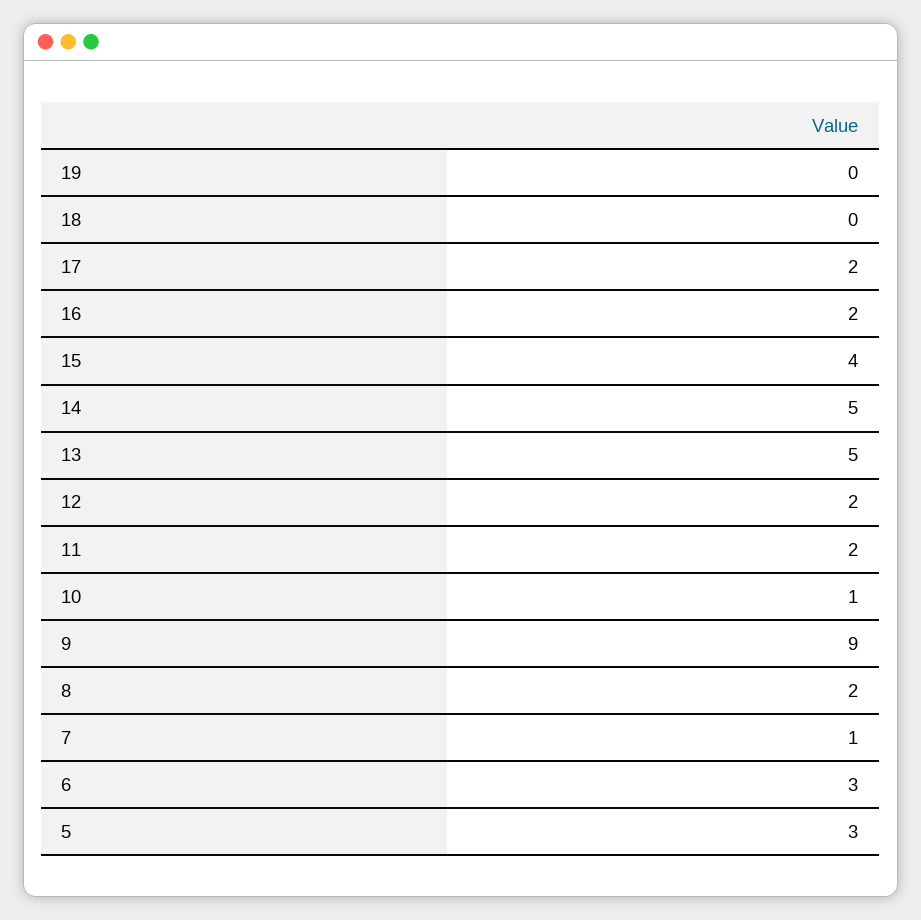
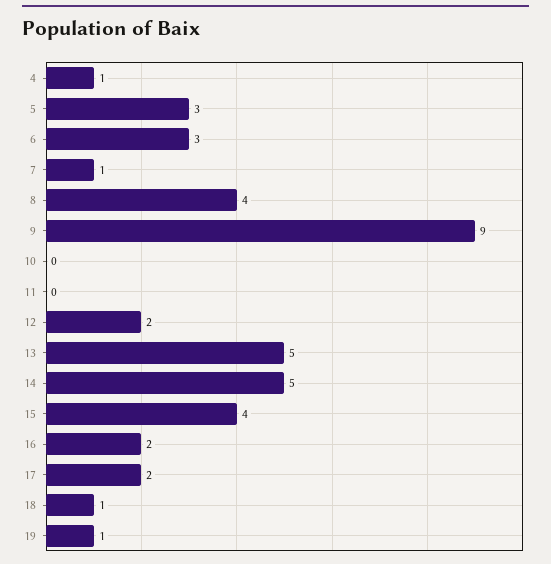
19: 0 -> 1
18: 0 -> 1
11: 2 -> 0
10: 1 -> 0
8: 2 -> 4
4: none -> 1

